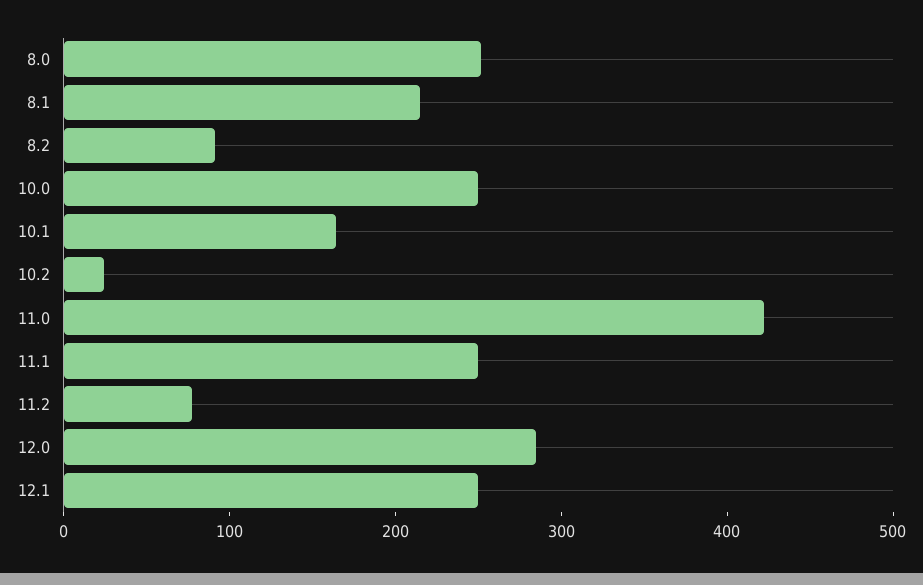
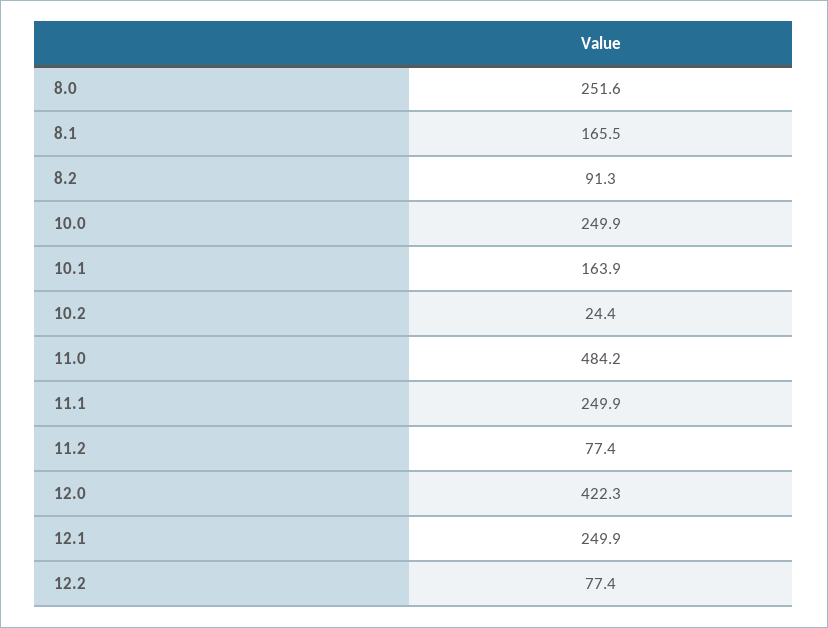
8.1: 220 -> 165.5
11.0: 420 -> 484.2
12.0: 280 -> 422.3
12.2: none -> 77.4

